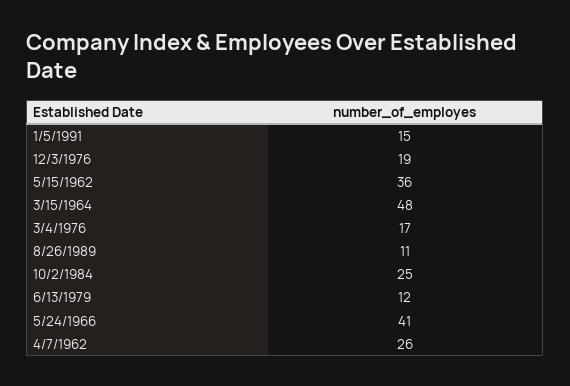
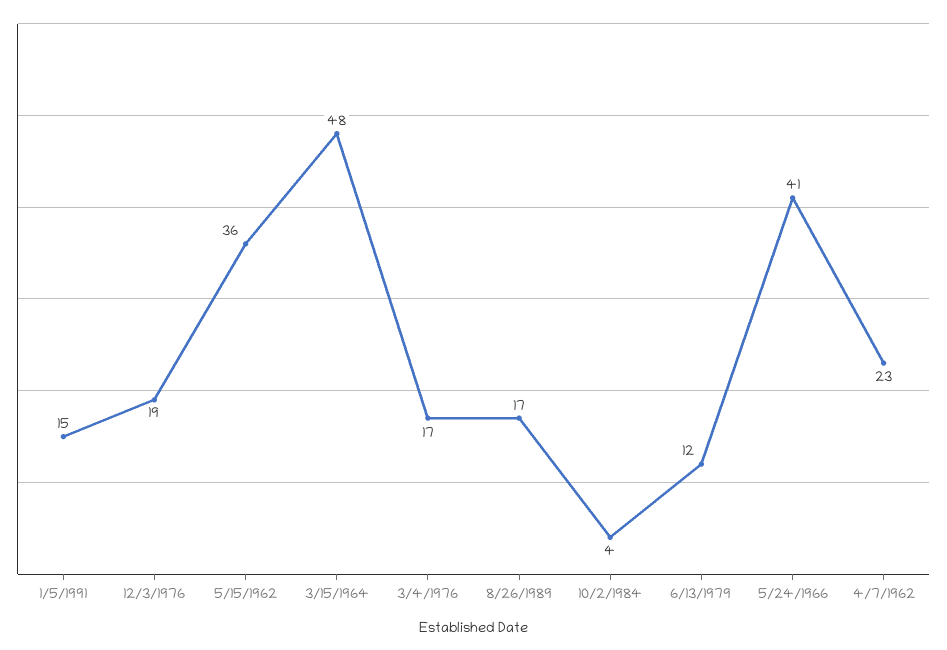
8/26/1989: 11 -> 17
10/2/1984: 25 -> 4
4/7/1962: 26 -> 23

